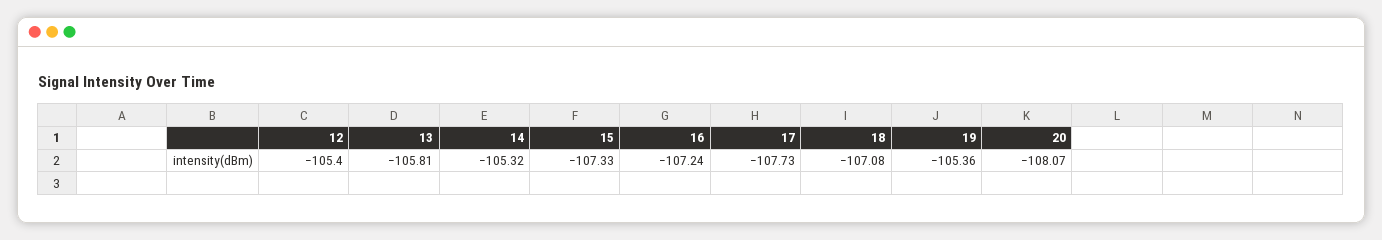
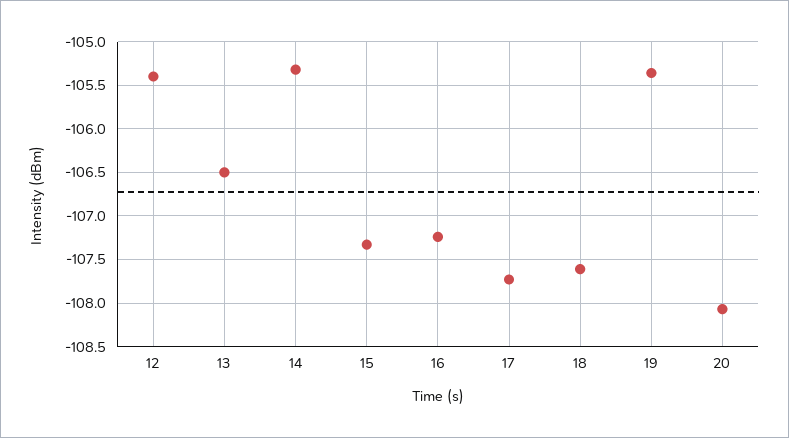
13: -105.81 -> -106.5
18: -107.08 -> -107.6

